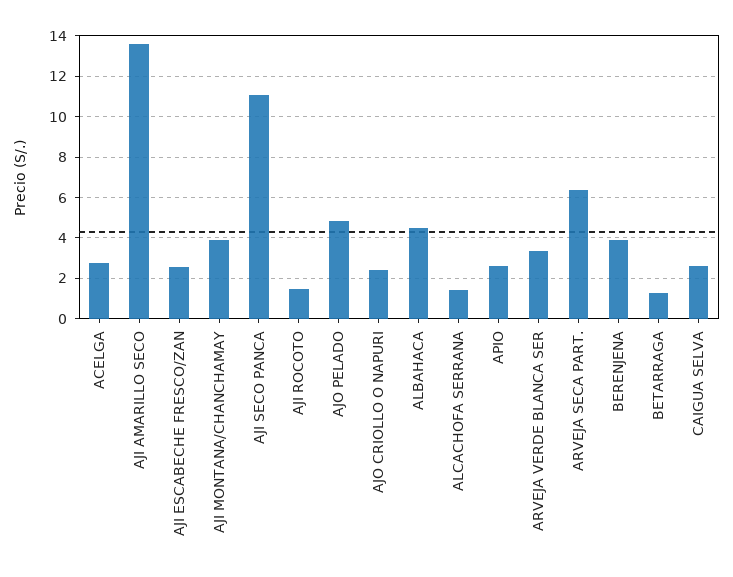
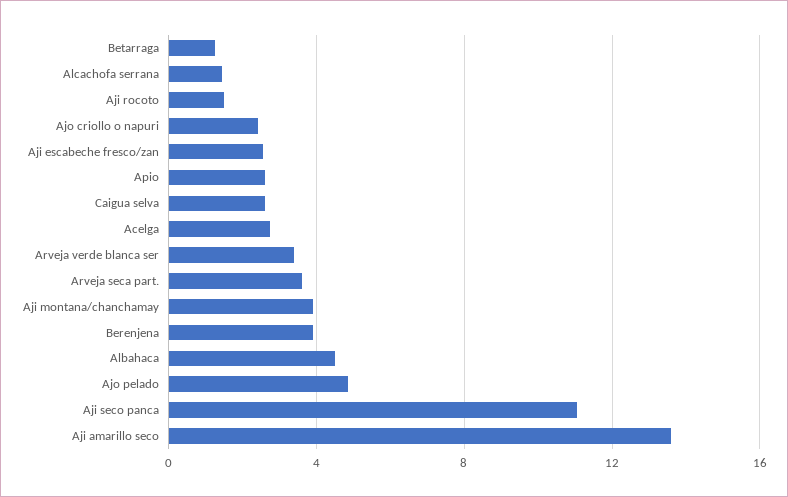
ARVEJA SECA PART.: 6.5 -> 3.5

